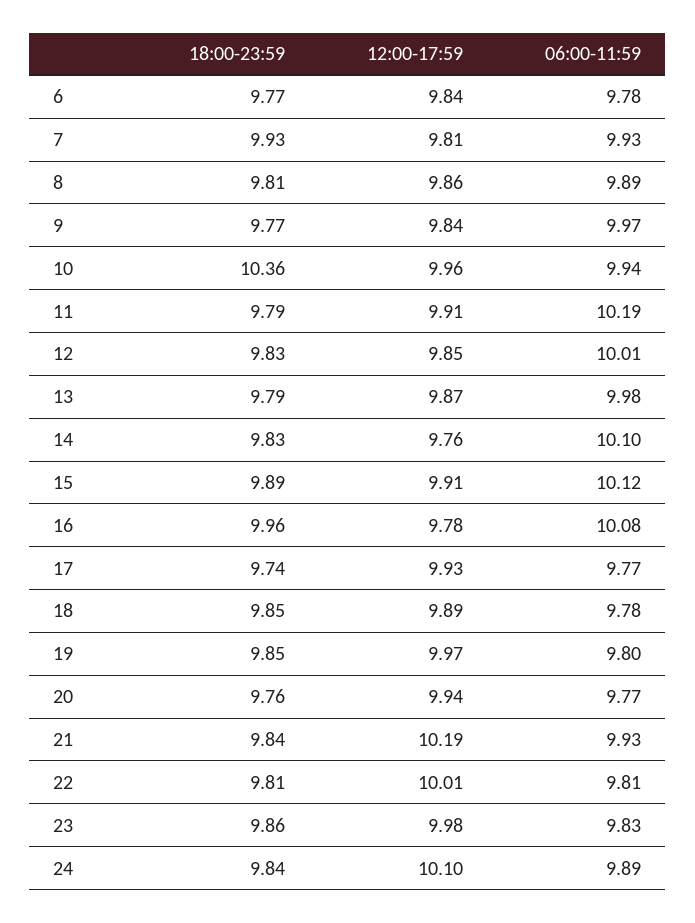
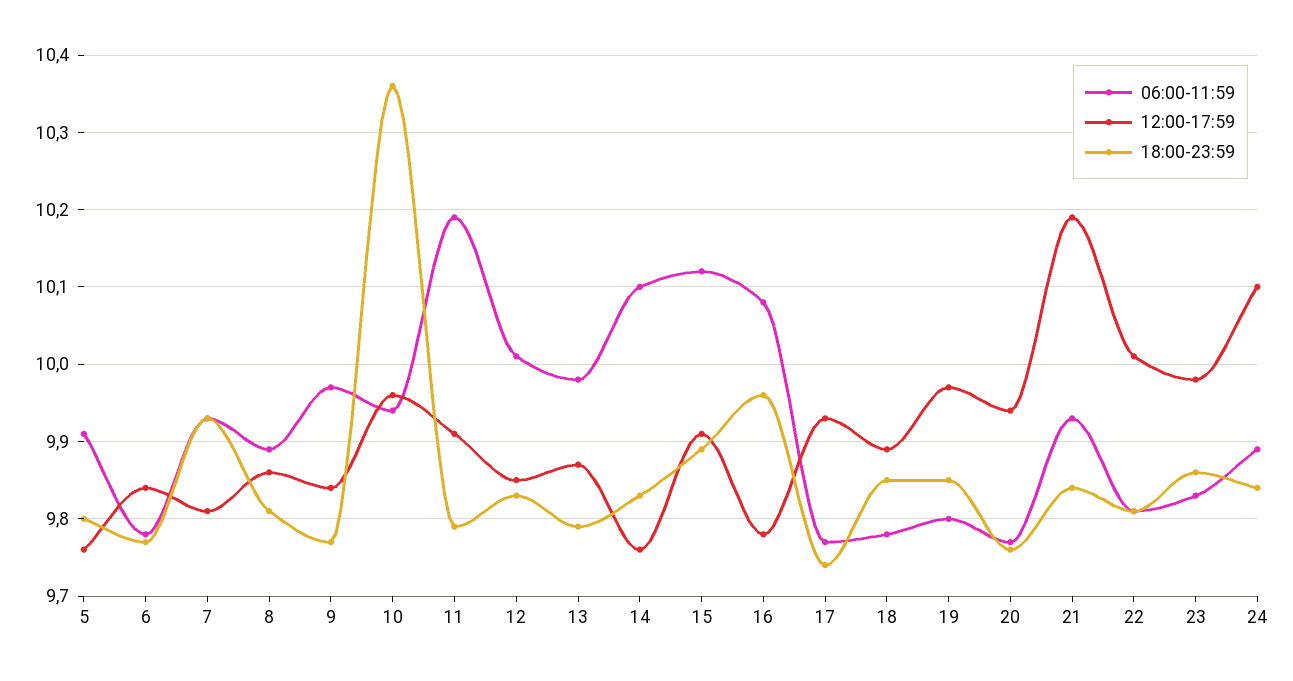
06:00-11:59, 5: none -> 9.91
12:00-17:59, 5: none -> 9.76
18:00-23:59, 5: none -> 9.8

